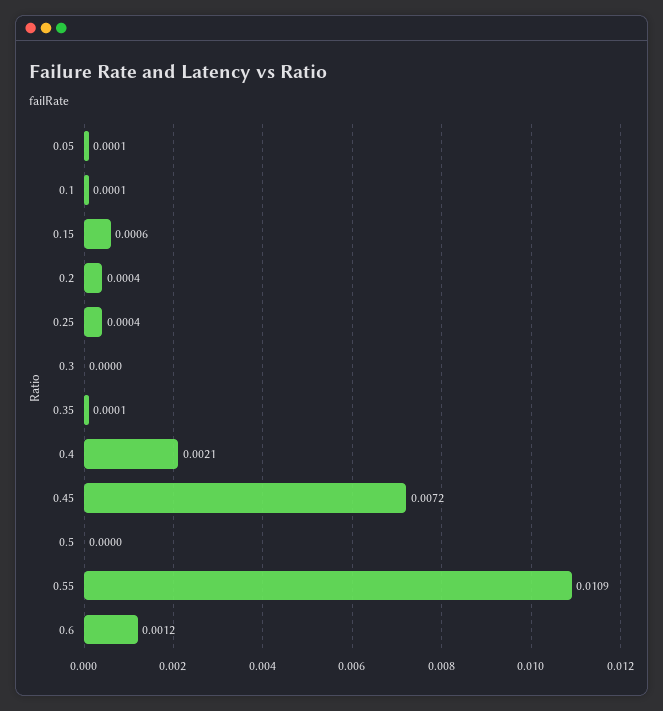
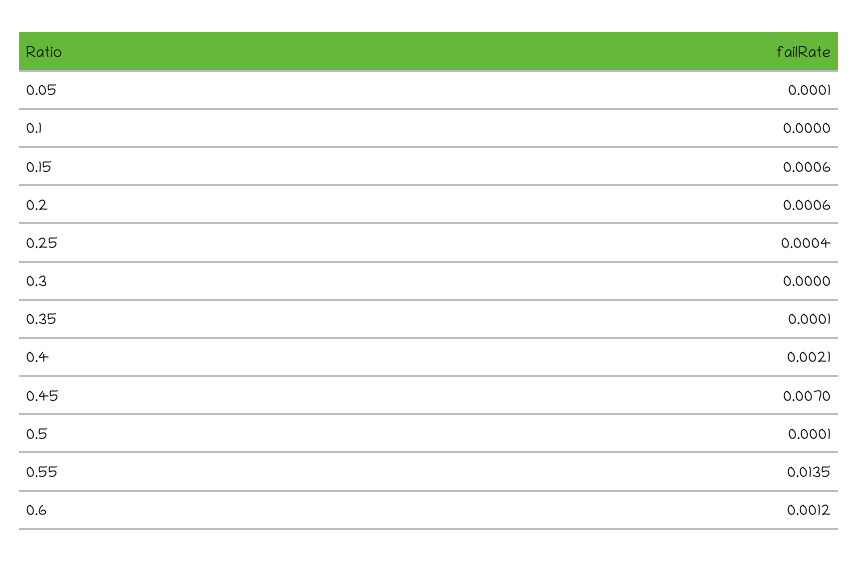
0.1: 0.0001 -> 0
0.2: 0.0004 -> 0.0006
0.45: 0.0072 -> 0.007
0.5: 0 -> 0.0001
0.55: 0.0109 -> 0.0135

